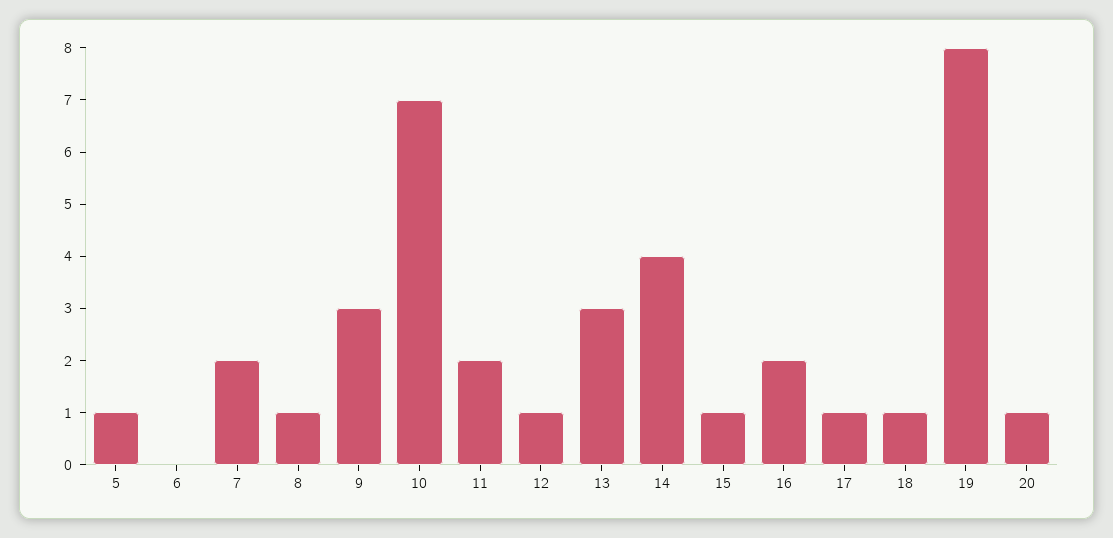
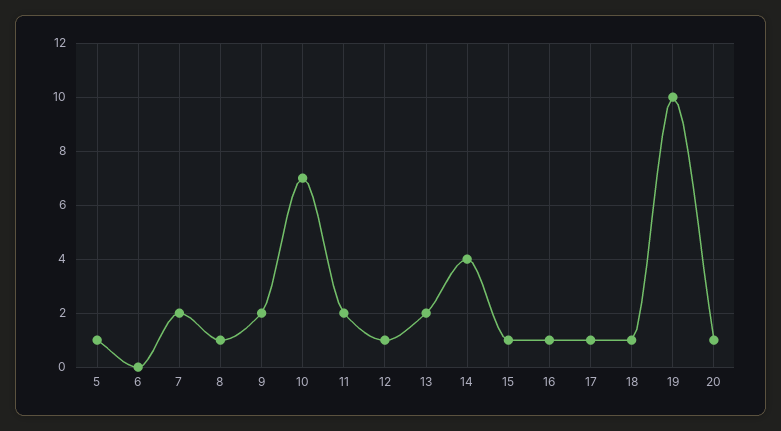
9: 3 -> 2
13: 3 -> 2
16: 2 -> 1
19: 8 -> 10

